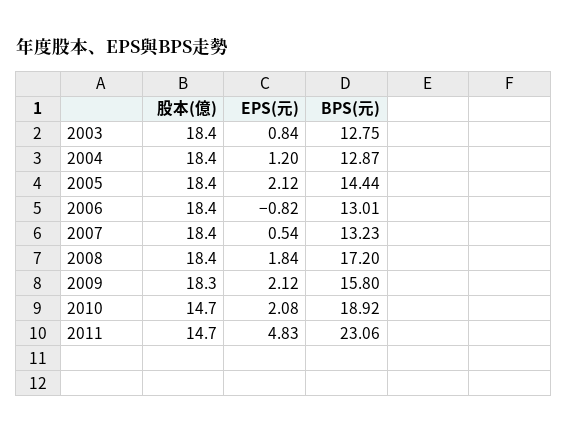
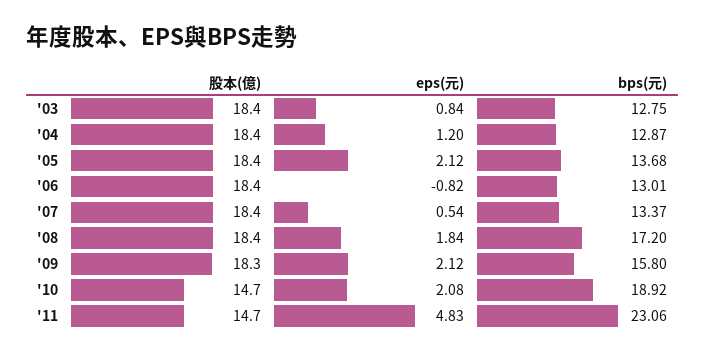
BPS(元), 2005: 14.44 -> 13.68
BPS(元), 2007: 13.23 -> 13.37

